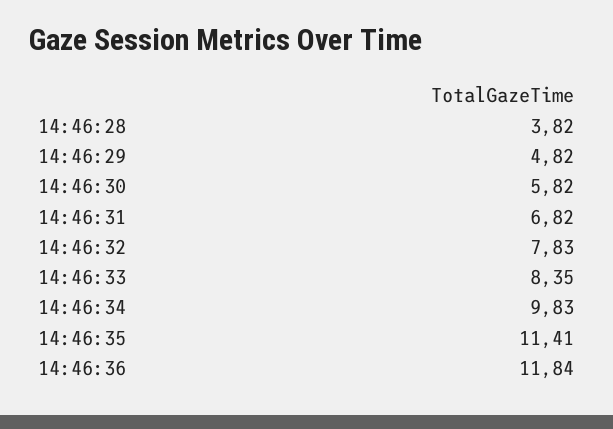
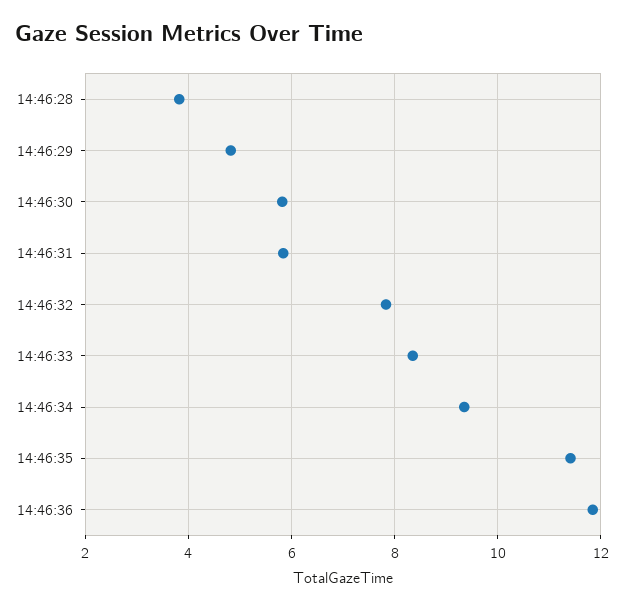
14:46:31: 6.82 -> 5.8
14:46:34: 9.83 -> 9.4

